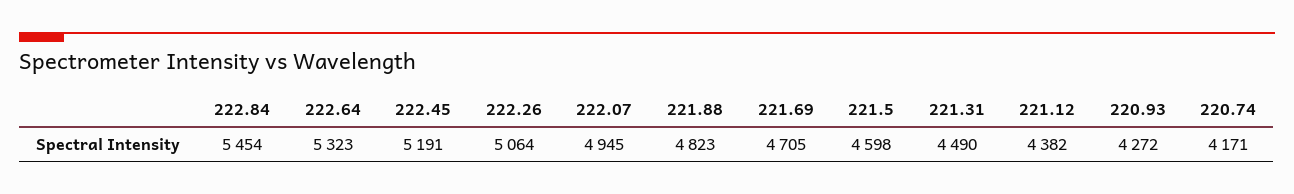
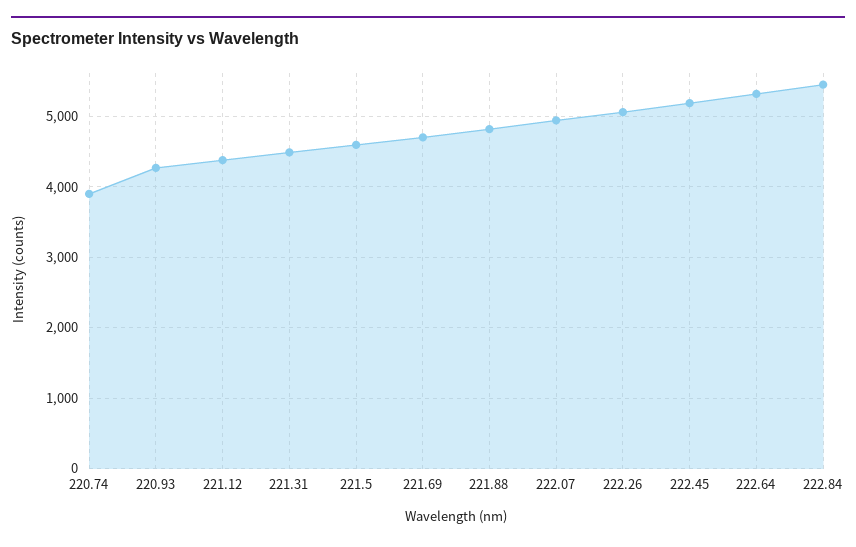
220.74: 4171 -> 3900

